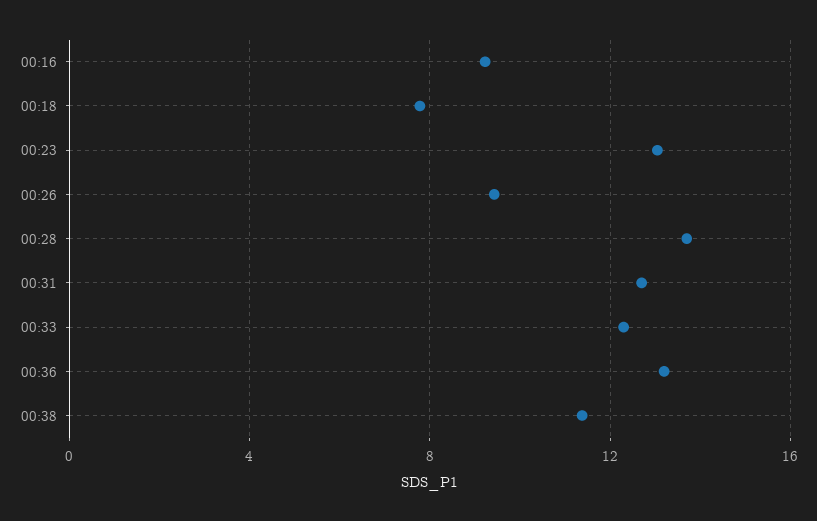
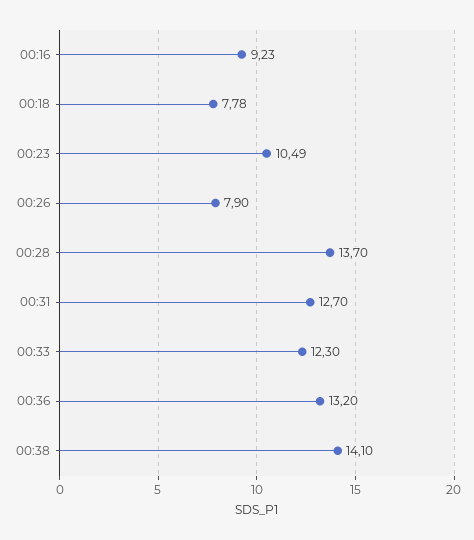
00:23: 13 -> 10.49
00:26: 9.5 -> 7.9
00:38: 11.5 -> 14.1

